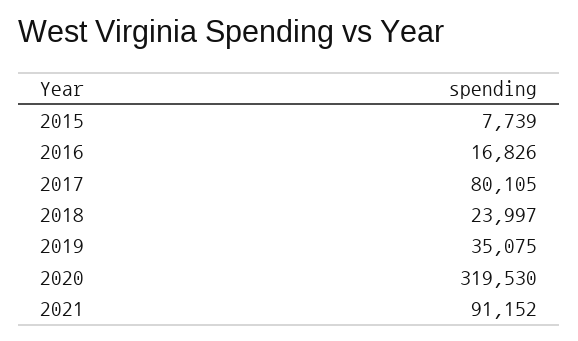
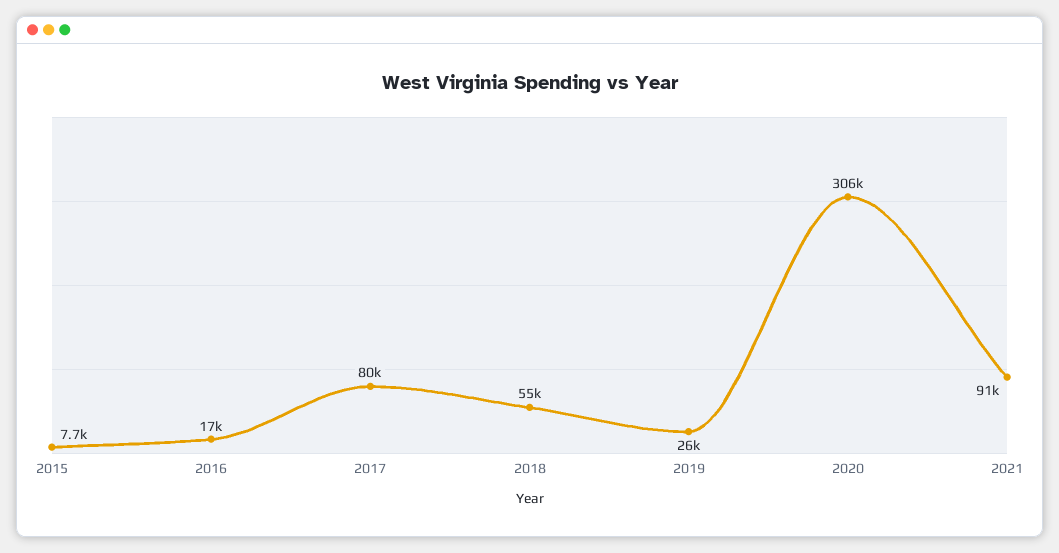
2018: 23997 -> 55000
2019: 35075 -> 26000
2020: 319530 -> 306000

